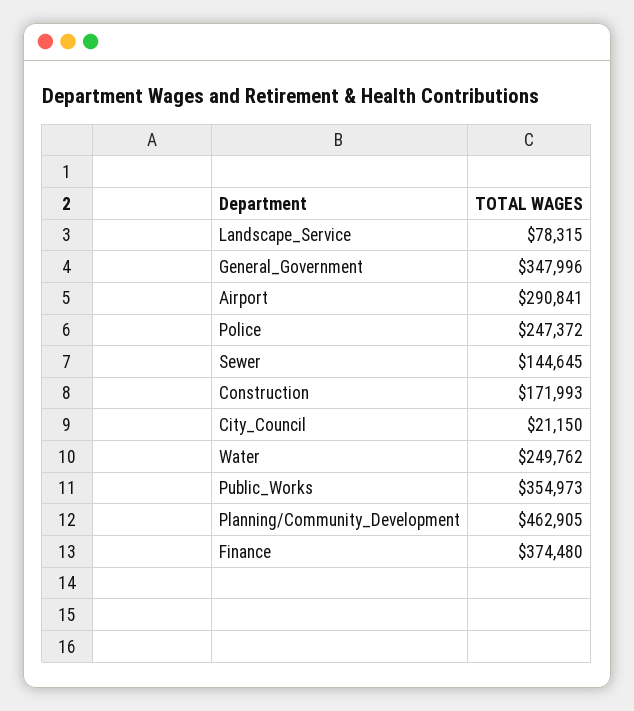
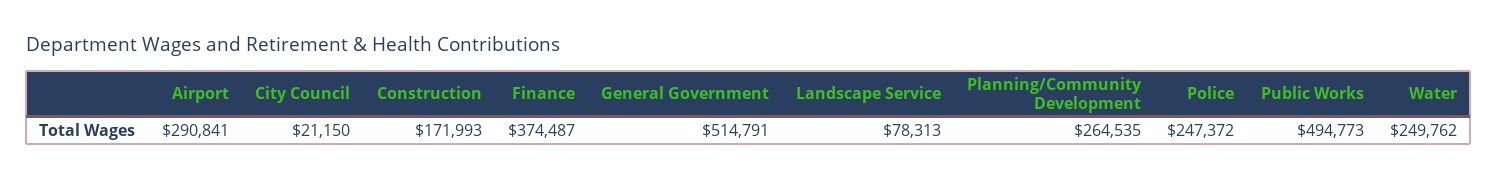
Landscape_Service: 78315 -> 78313
General_Government: 347996 -> 514791
Sewer: 144645 -> none
Public_Works: 354973 -> 494773
Planning/Community_Development: 462905 -> 264535
Finance: 374480 -> 374487

